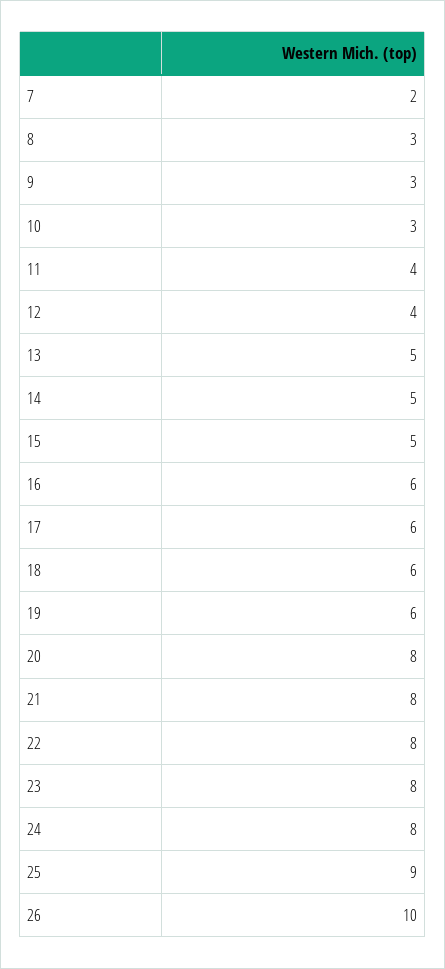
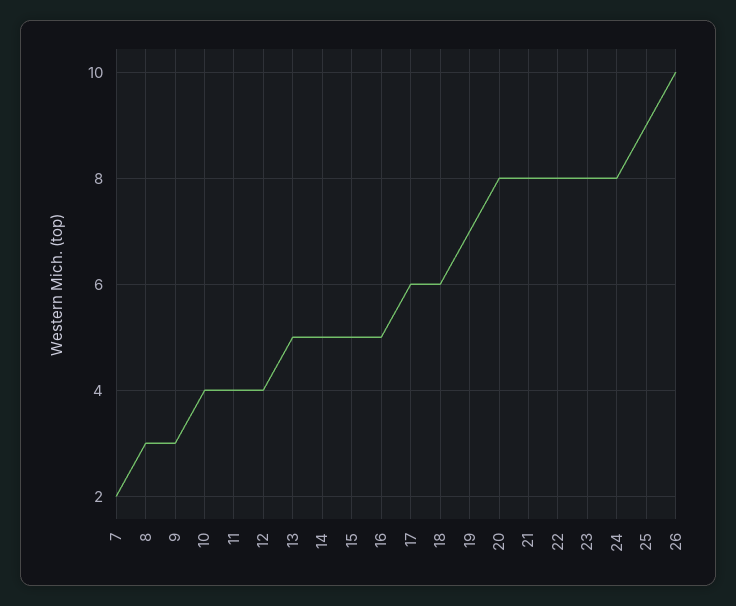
10: 3 -> 4
16: 6 -> 5
19: 6 -> 7

